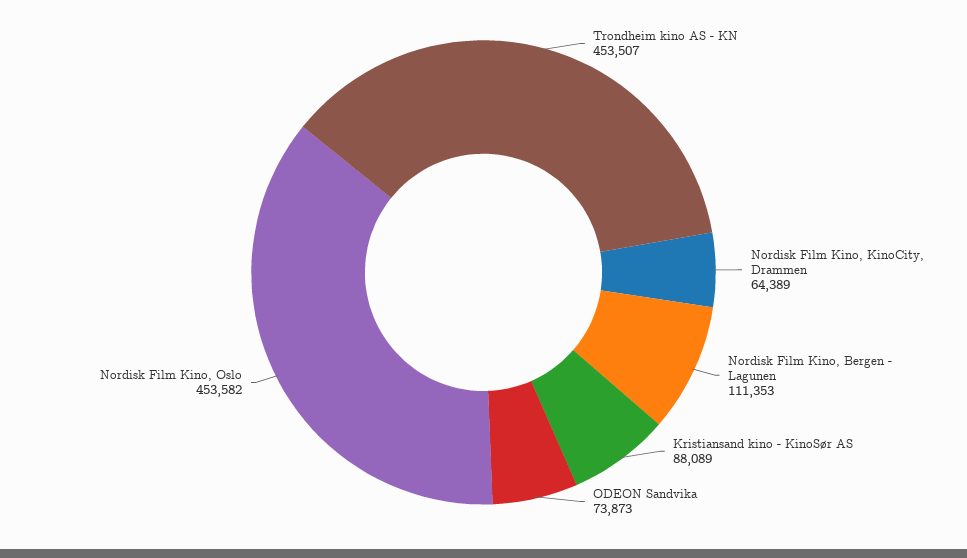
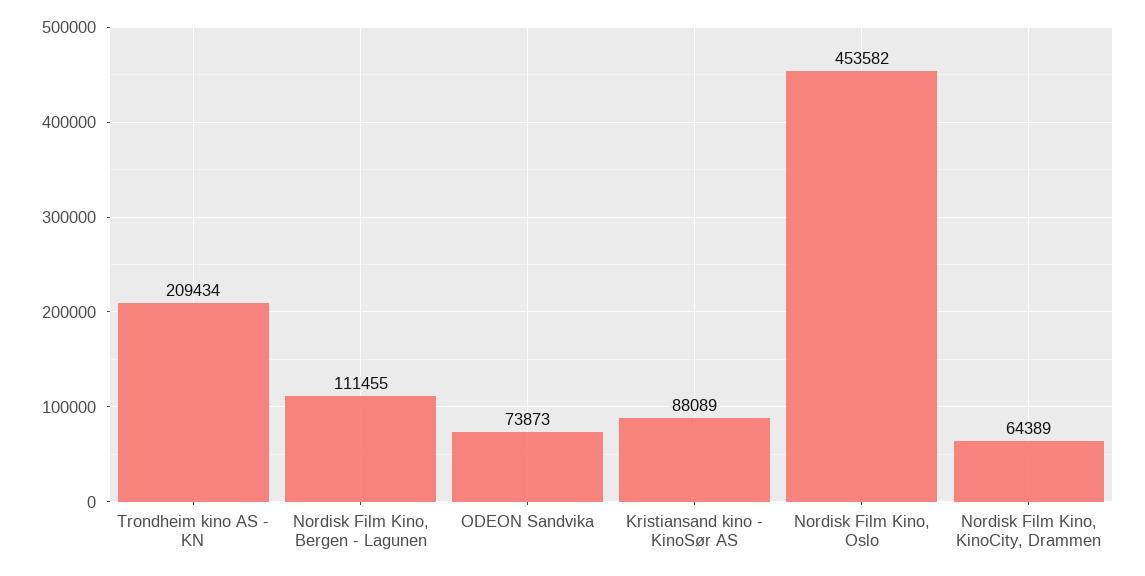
Trondheim kino AS - KN: 453507 -> 209434
Nordisk Film Kino, Bergen - Lagunen: 111353 -> 111455

